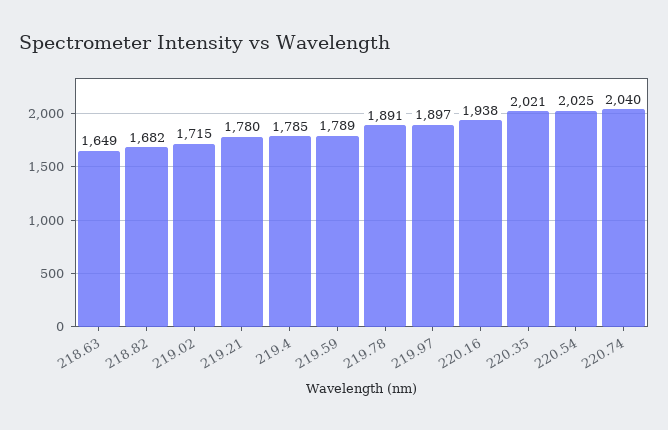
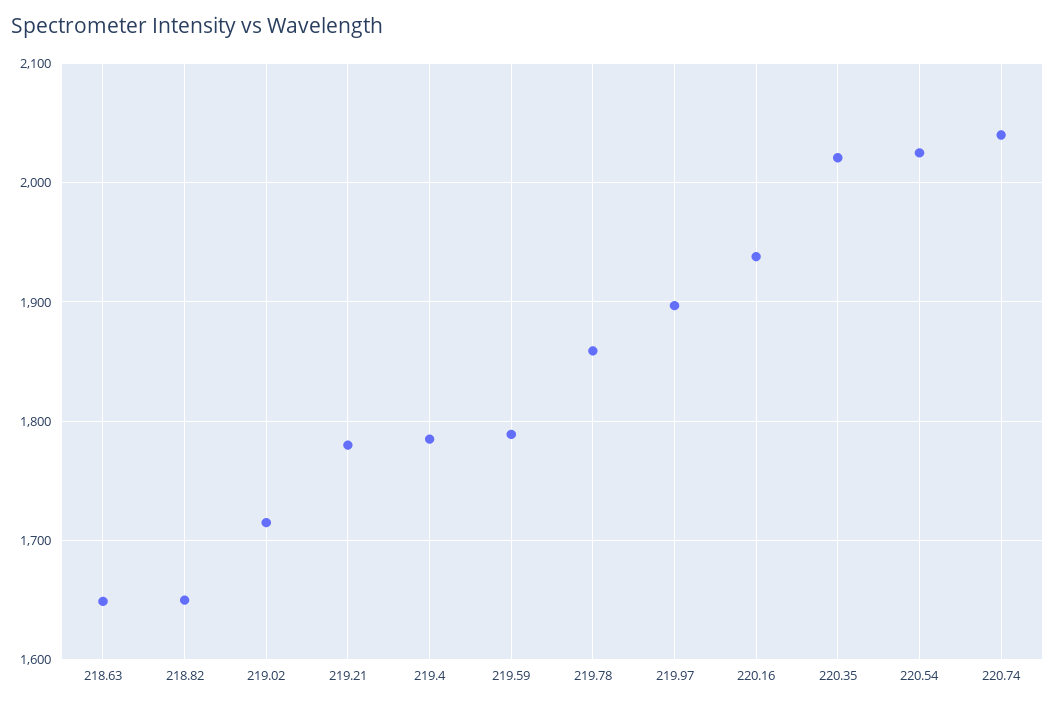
218.82: 1682 -> 1650
219.78: 1891 -> 1860

